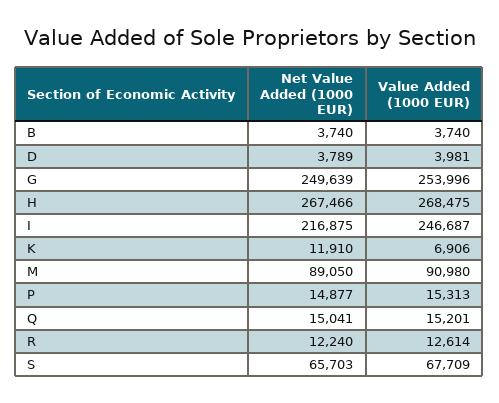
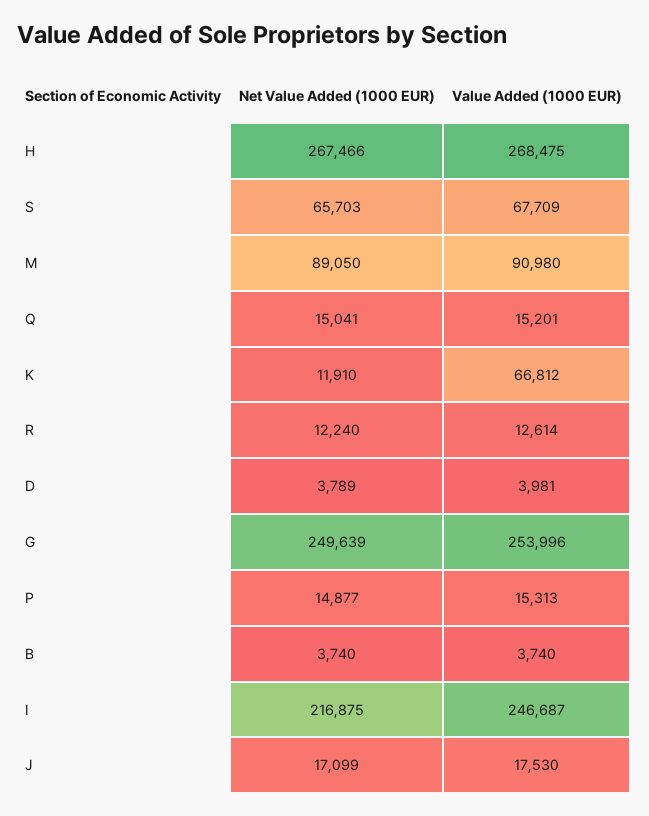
Value Added (1000 EUR), K: 6906 -> 66812
Net Value Added (1000 EUR), J: none -> 17099
Value Added (1000 EUR), J: none -> 17530

